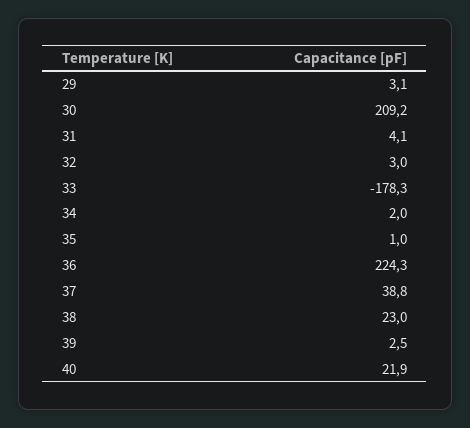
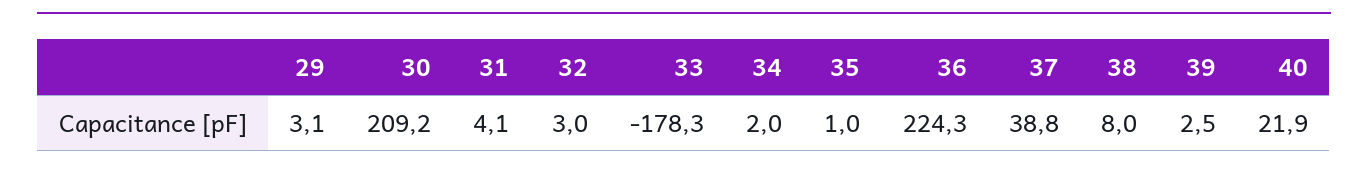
38: 23 -> 8

